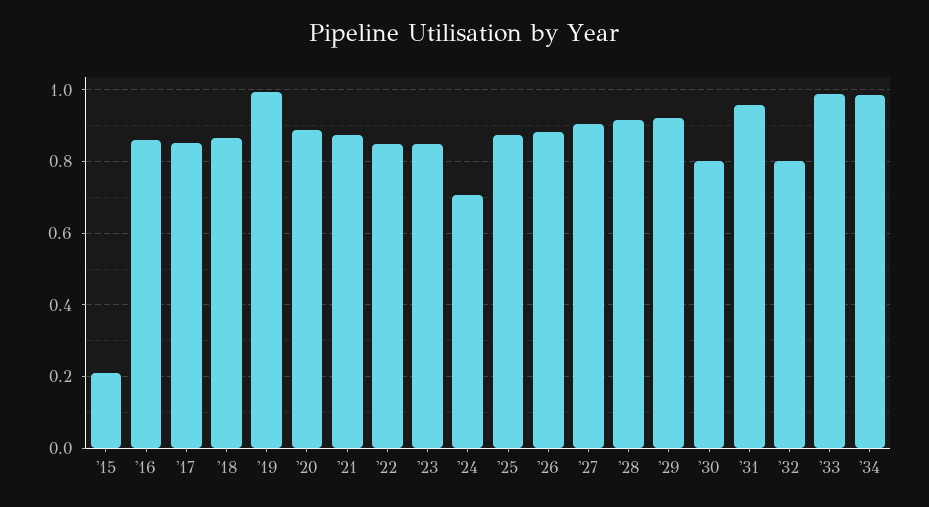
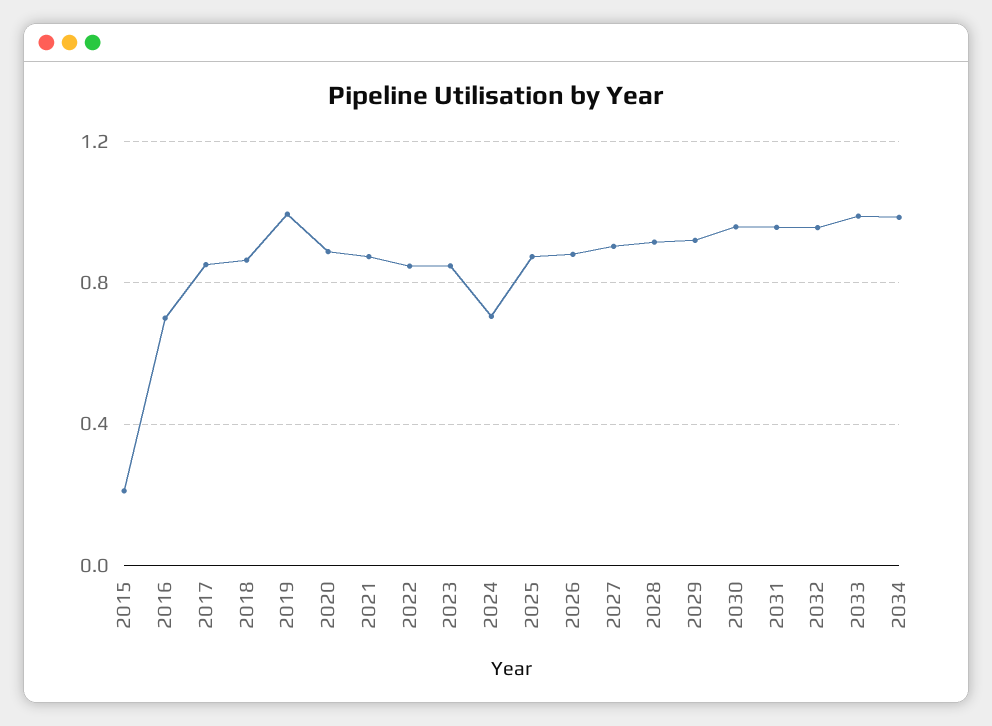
'16: 0.86 -> 0.7
'30: 0.8 -> 0.95
'32: 0.8 -> 0.95

